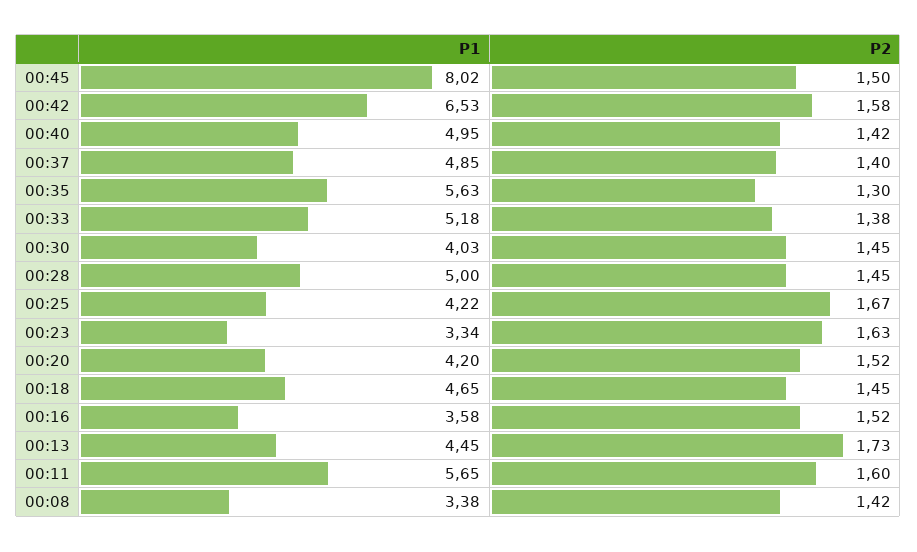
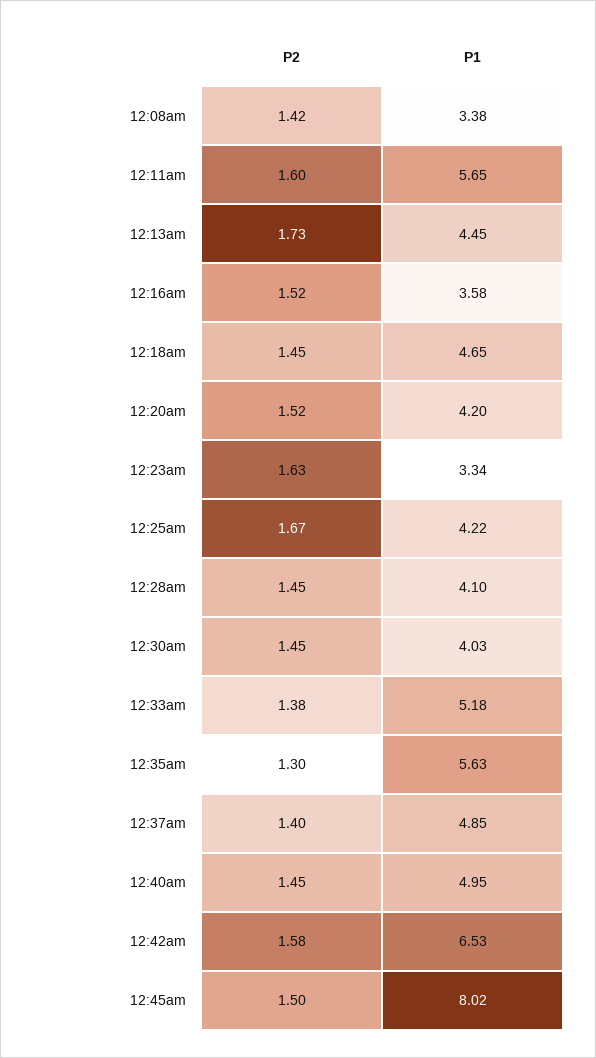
P2, 00:40: 1.42 -> 1.45
P1, 00:28: 5 -> 4.1

